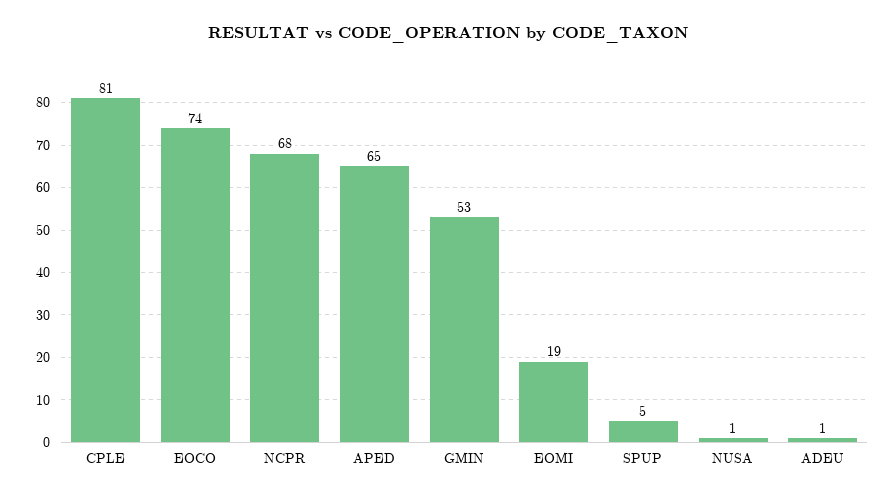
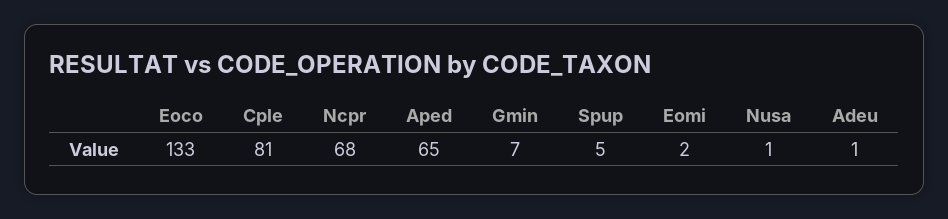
EOCO: 74 -> 133
GMIN: 53 -> 7
EOMI: 19 -> 2

